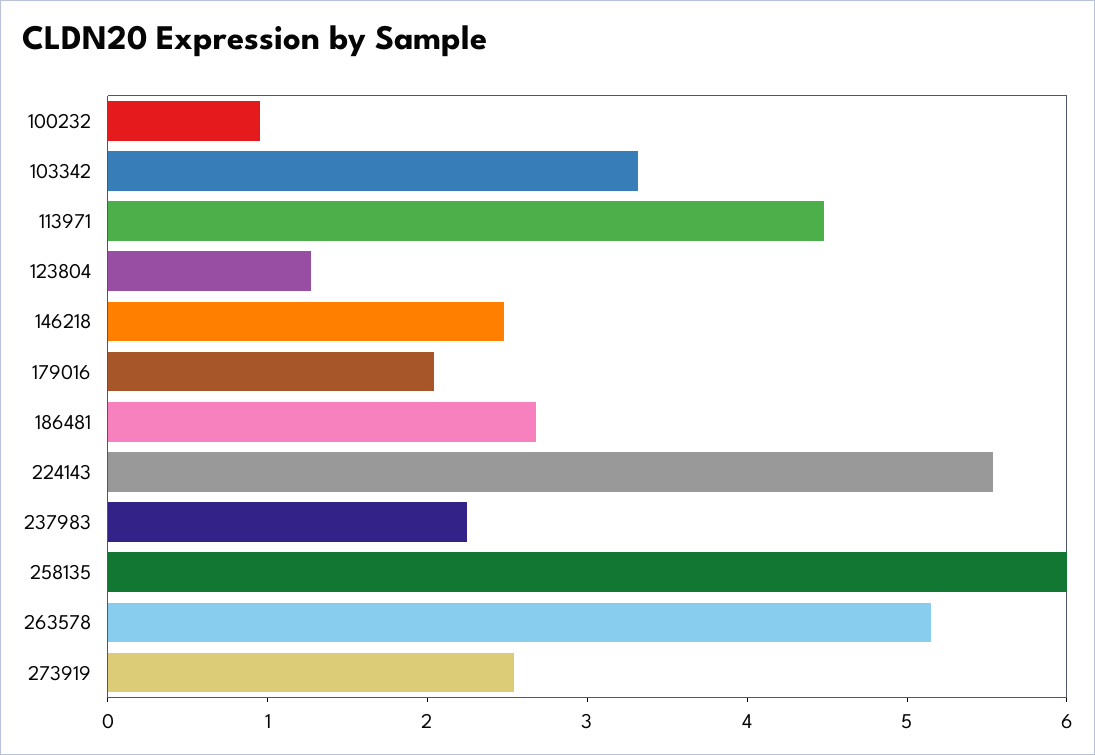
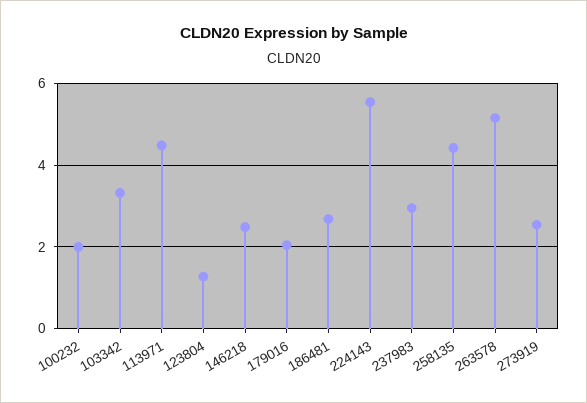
100232: 1 -> 2
237983: 2.2 -> 3
258135: 6 -> 4.4

